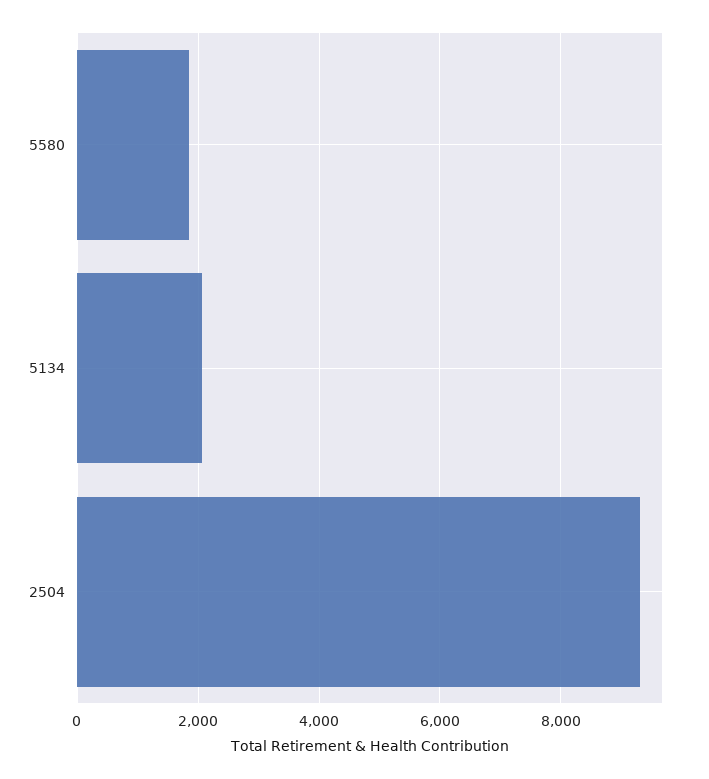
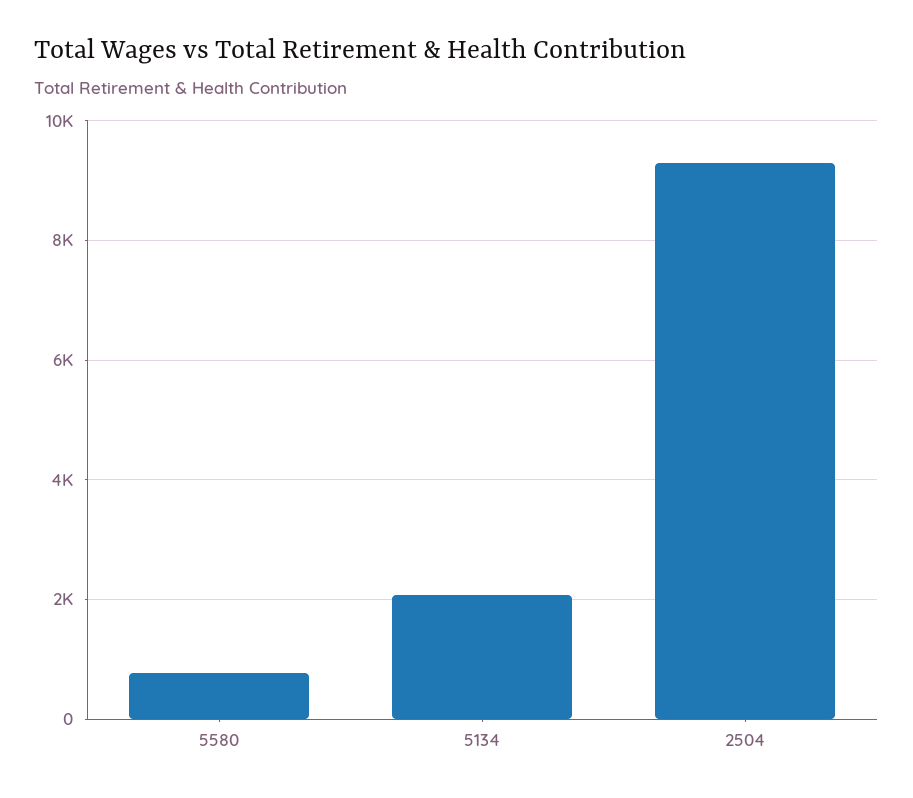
5580: 1800 -> 800

